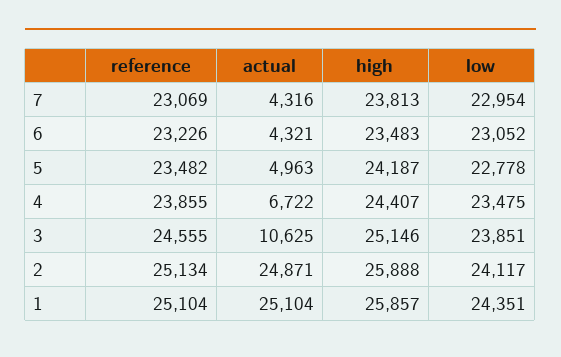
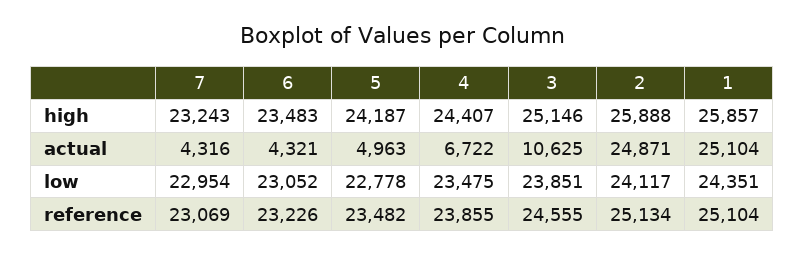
high, 7: 23813 -> 23243

